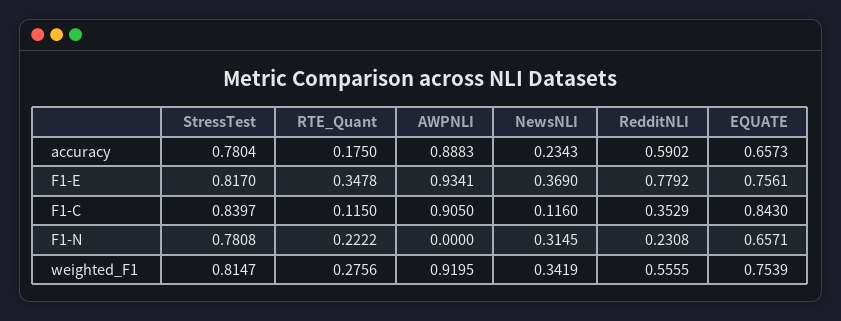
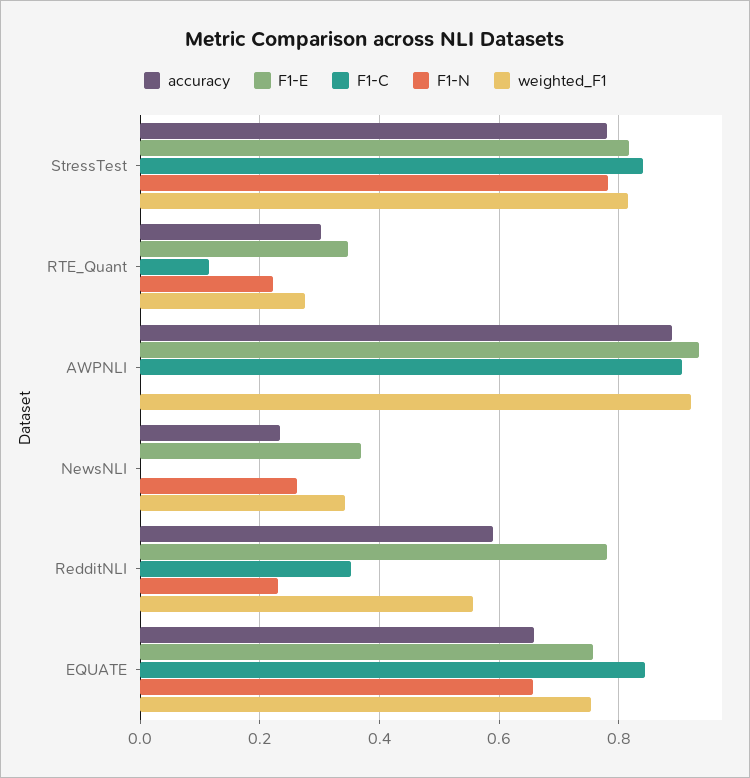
accuracy, RTE_Quant: 0.175 -> 0.3
F1-C, NewsNLI: 0.116 -> 0
F1-N, NewsNLI: 0.3145 -> 0.26

